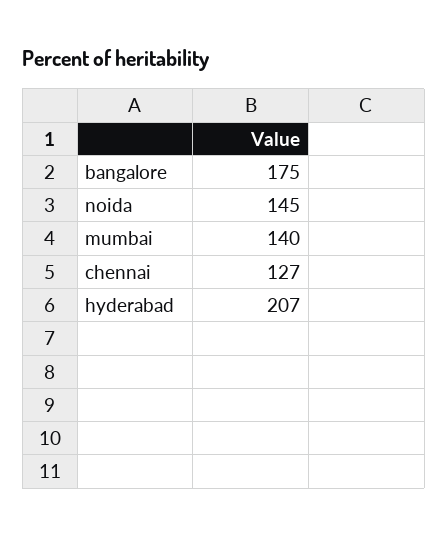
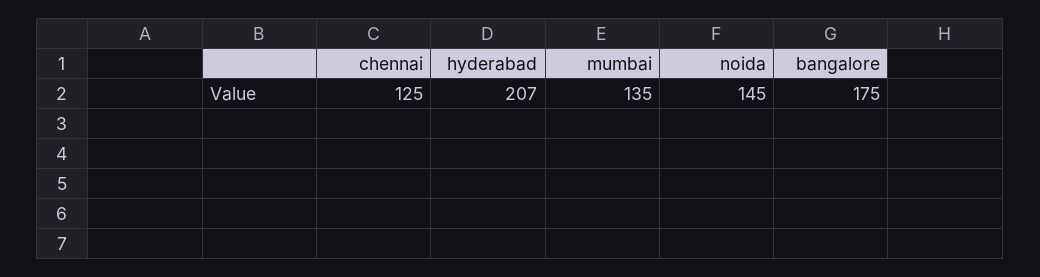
mumbai: 140 -> 135
chennai: 127 -> 125

